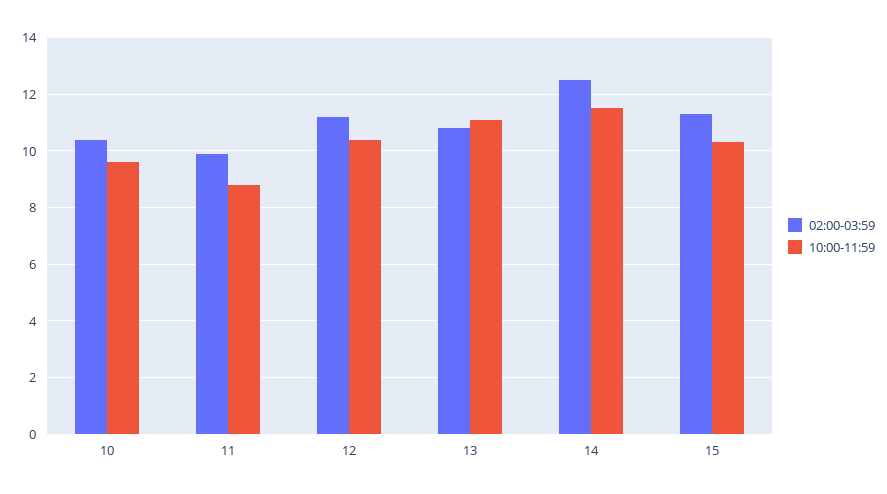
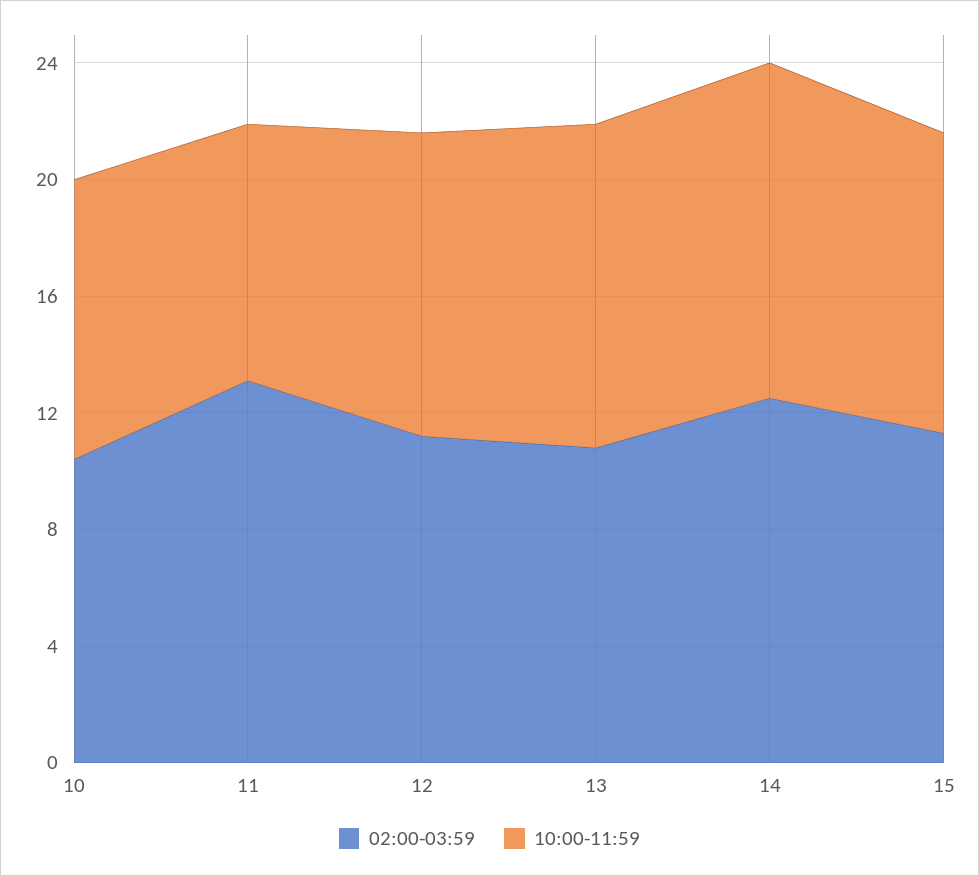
02:00-03:59, 11: 10 -> 13

